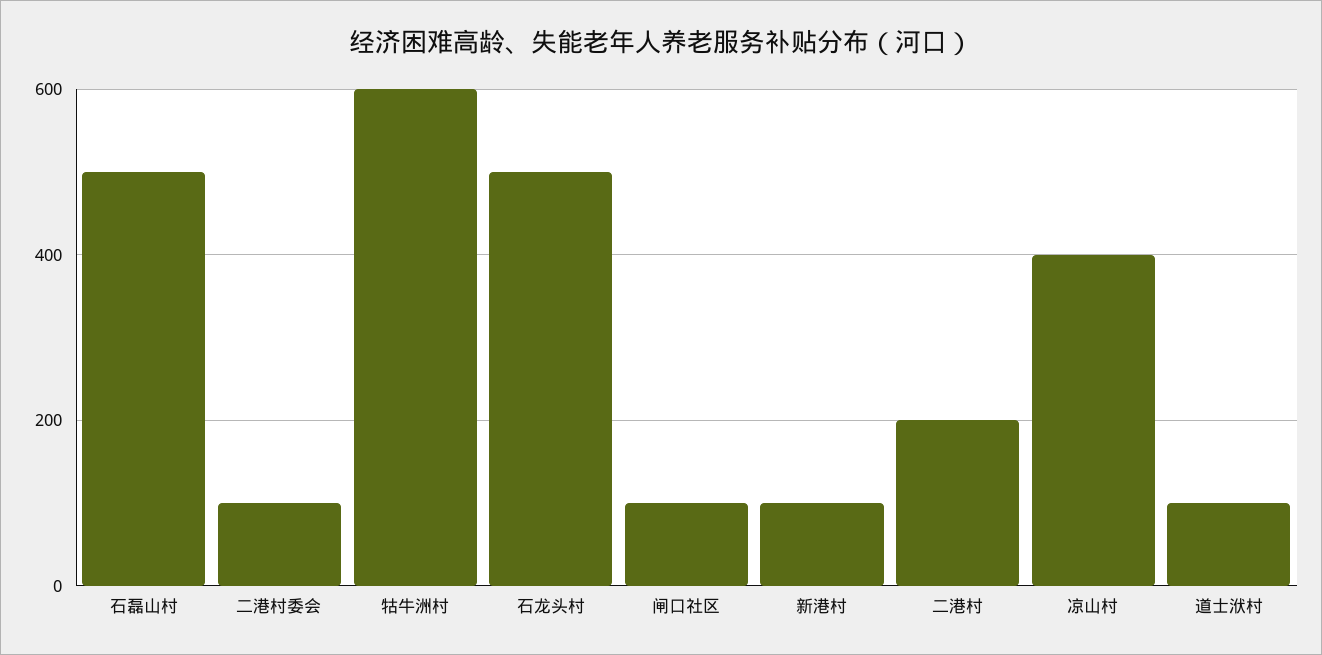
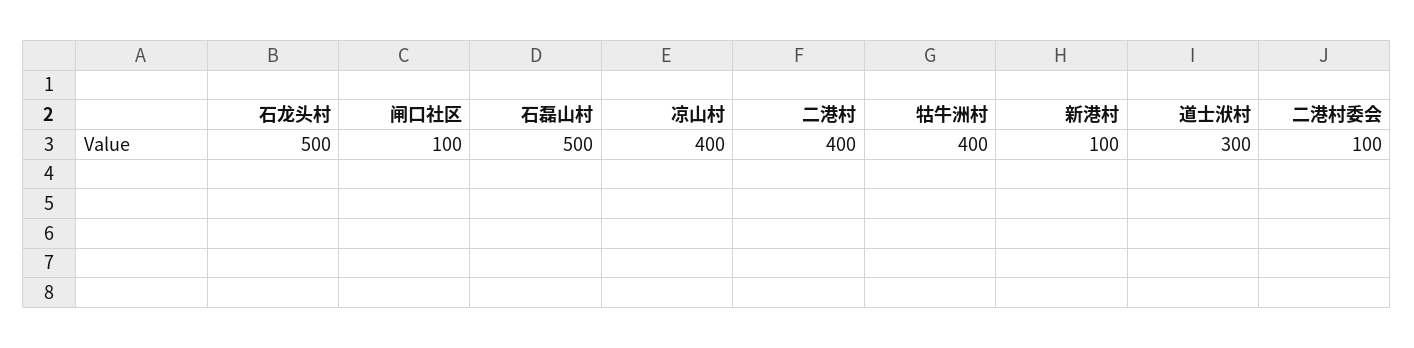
牯牛洲村: 600 -> 400
二港村: 200 -> 400
道士洑村: 100 -> 300

